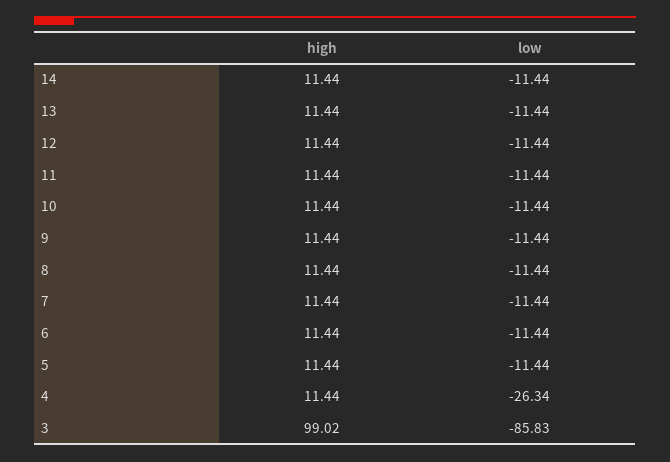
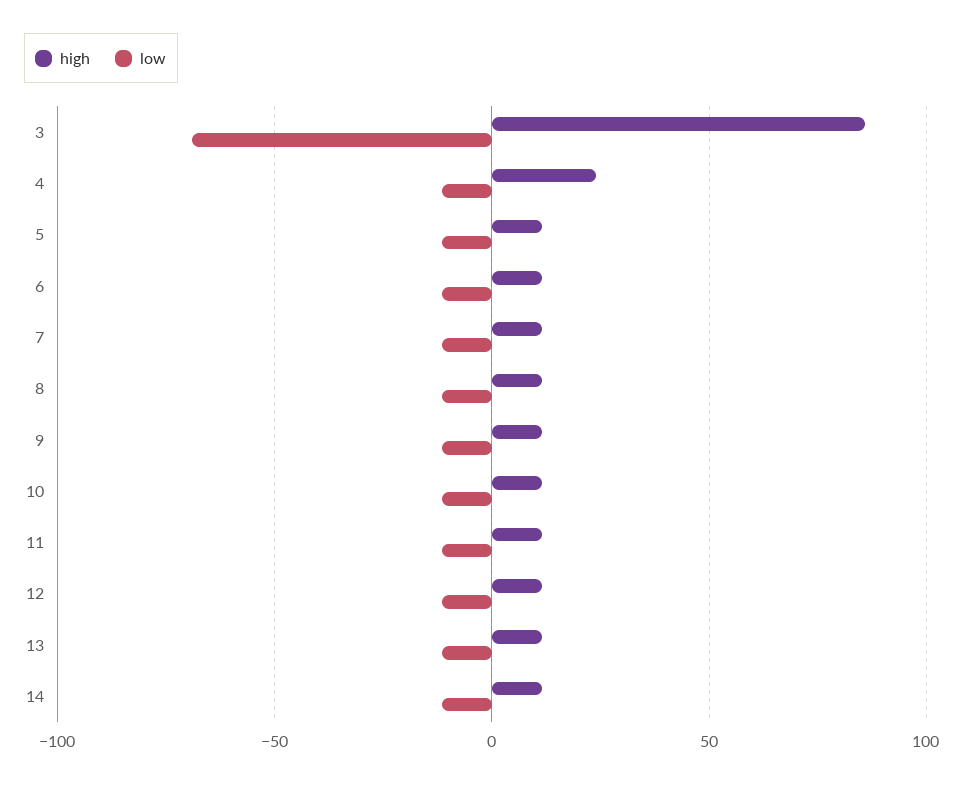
high, 4: 11.44 -> 25
low, 4: -26.34 -> -10
high, 3: 99.02 -> 85
low, 3: -85.83 -> -70

